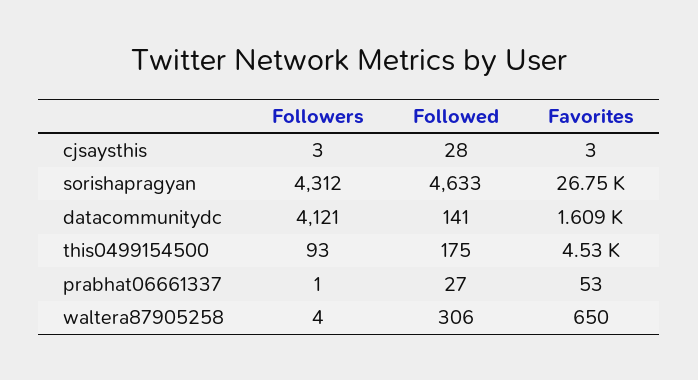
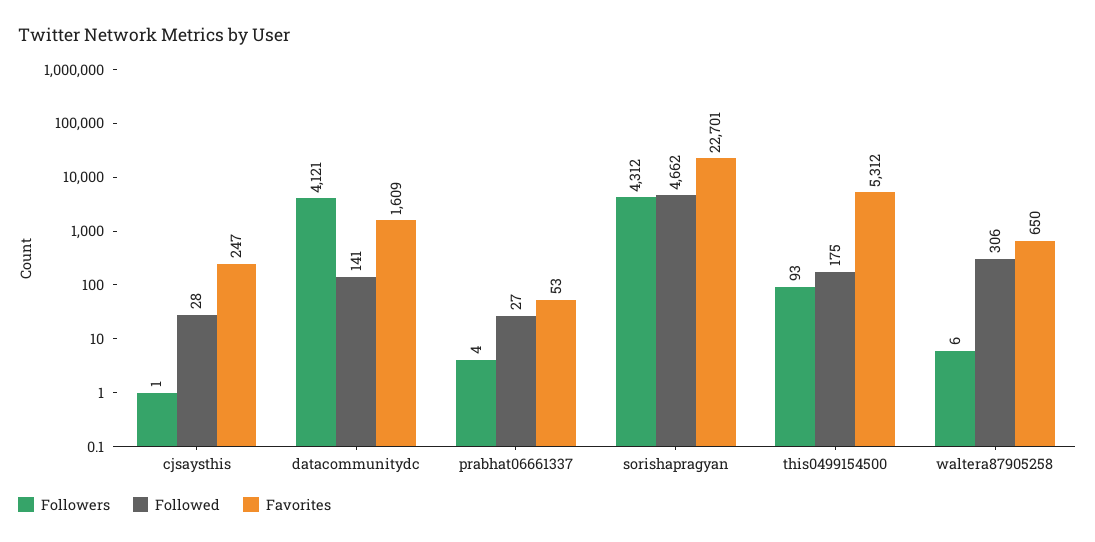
Followers, cjsaysthis: 3 -> 1
Favorites, cjsaysthis: 3 -> 247
Followed, sorishapragyan: 4633 -> 4662
Favorites, sorishapragyan: 26750 -> 22701
Favorites, this0499154500: 4530 -> 5312
Followers, prabhat06661337: 1 -> 4
Followers, waltera87905258: 4 -> 6

